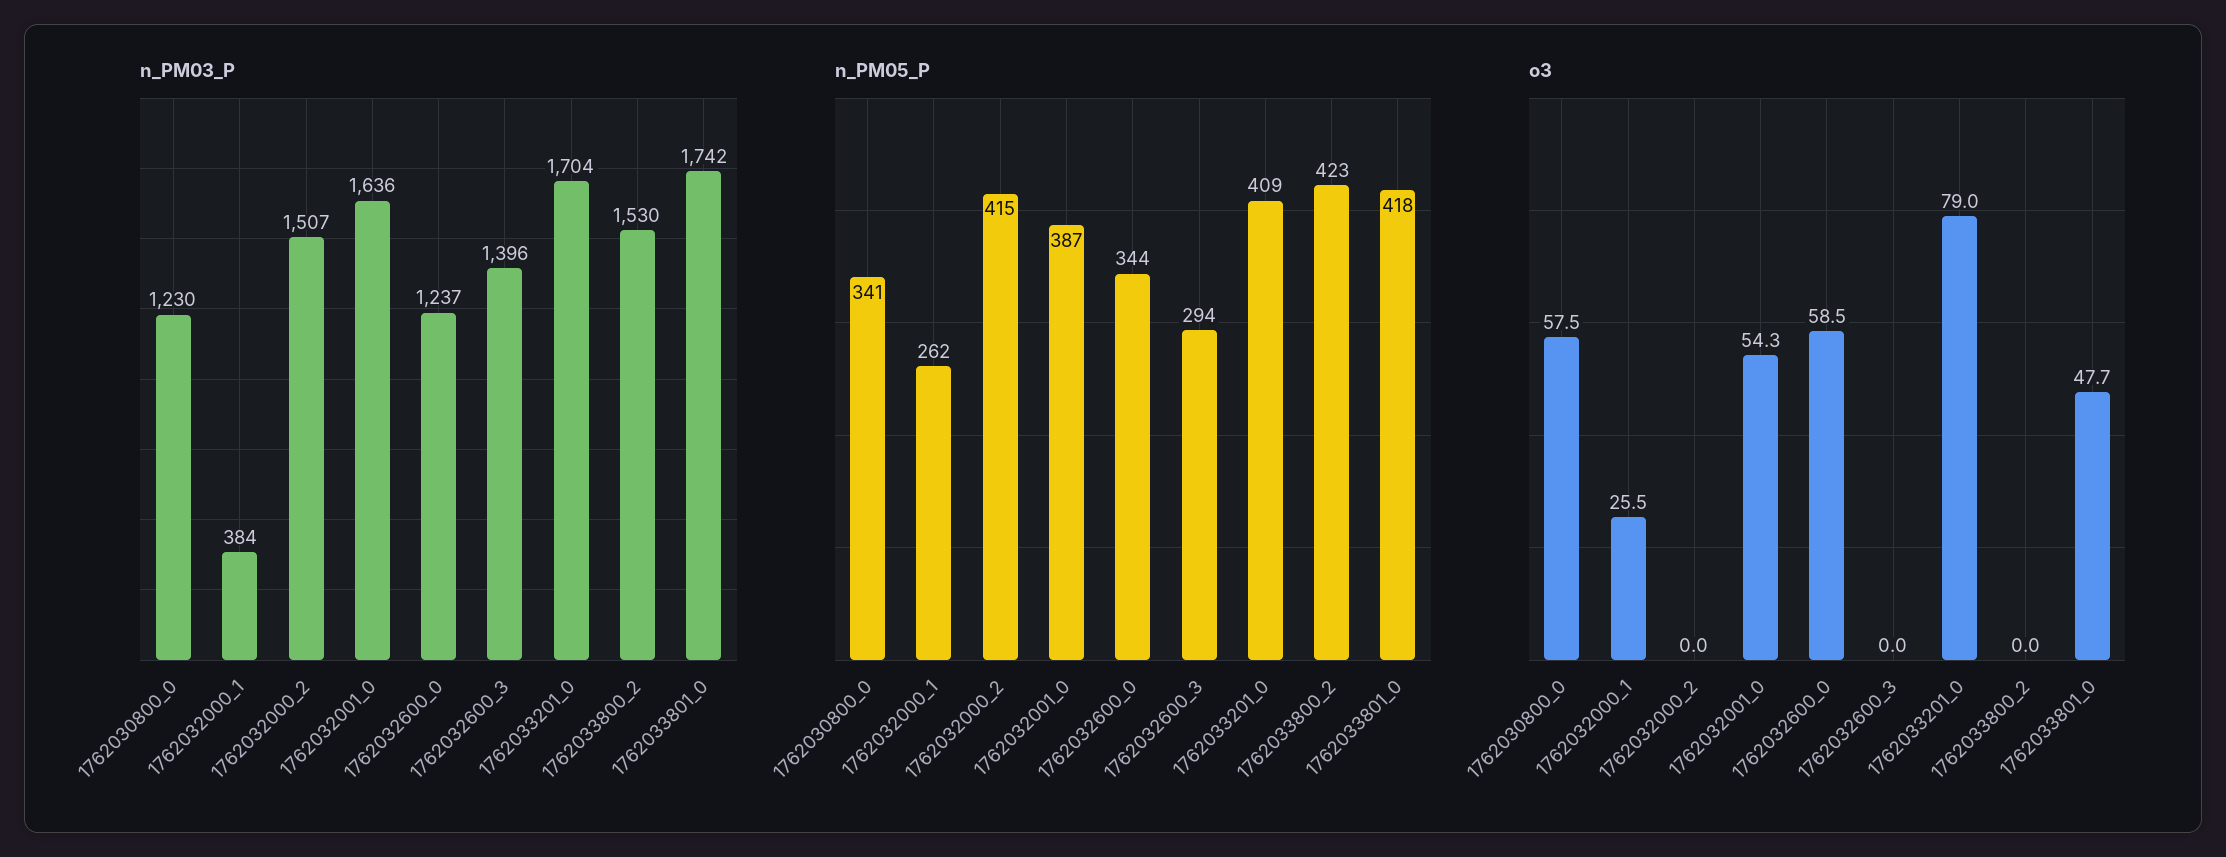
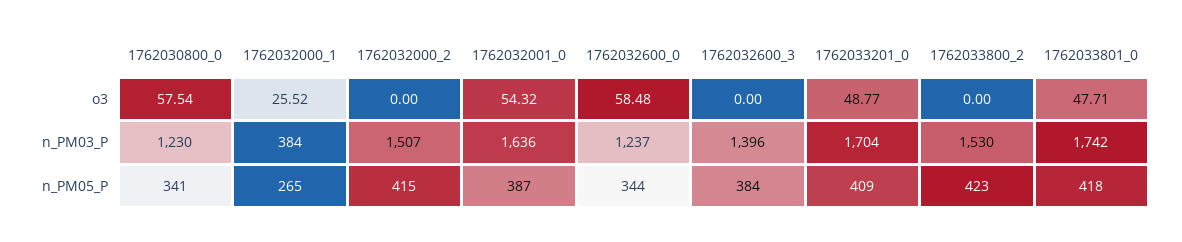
n_PM05_P, 1762032000_1: 262 -> 265
n_PM05_P, 1762032600_3: 294 -> 384
o3, 1762033201_0: 79 -> 48.77

